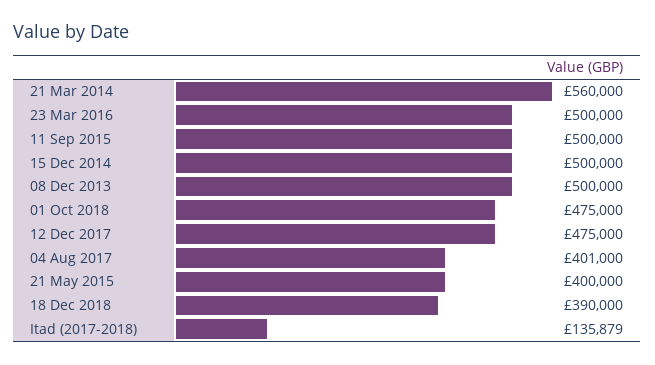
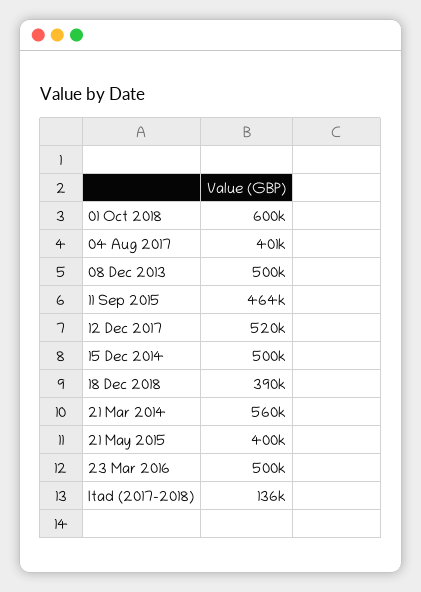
11 Sep 2015: 500000 -> 464000
01 Oct 2018: 475000 -> 600000
12 Dec 2017: 475000 -> 520000

